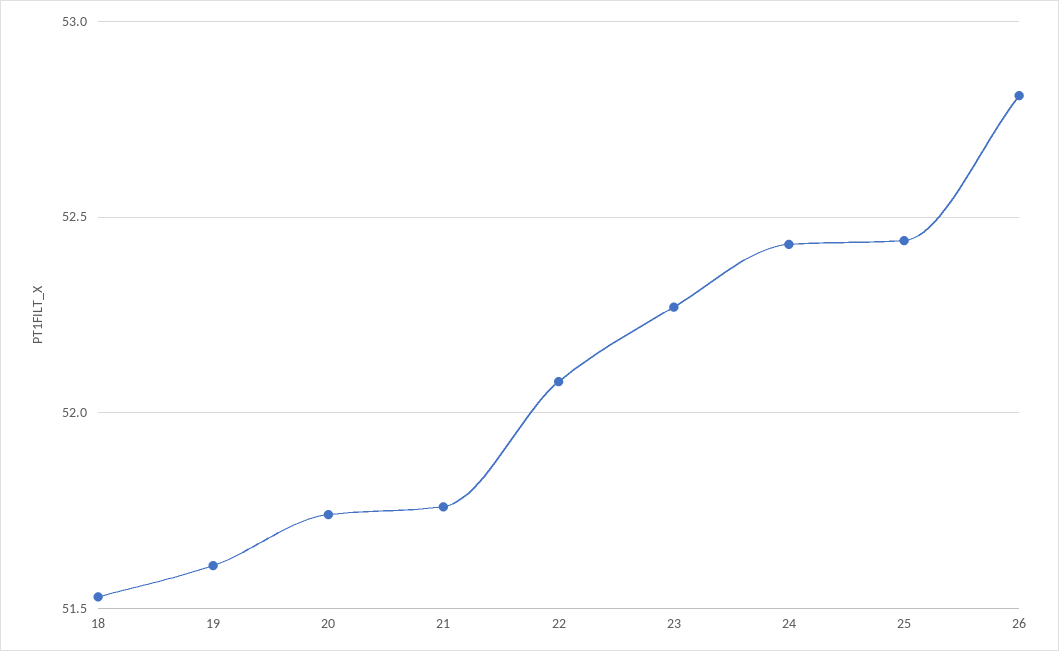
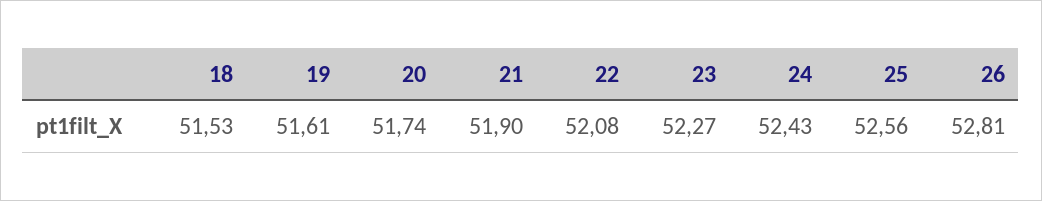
21: 51.75 -> 51.9
25: 52.45 -> 52.56

